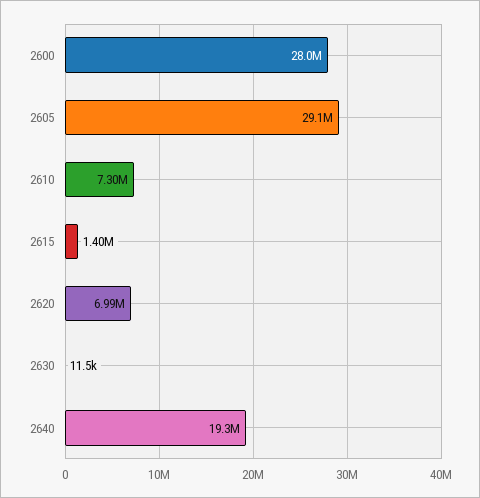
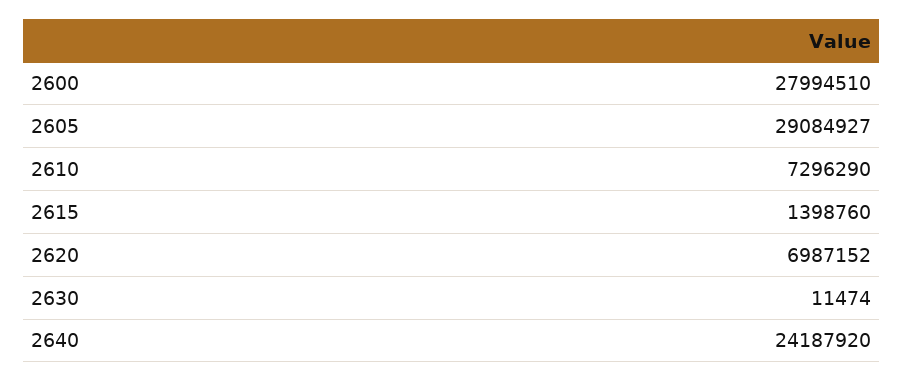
2640: 19300000 -> 24187920

